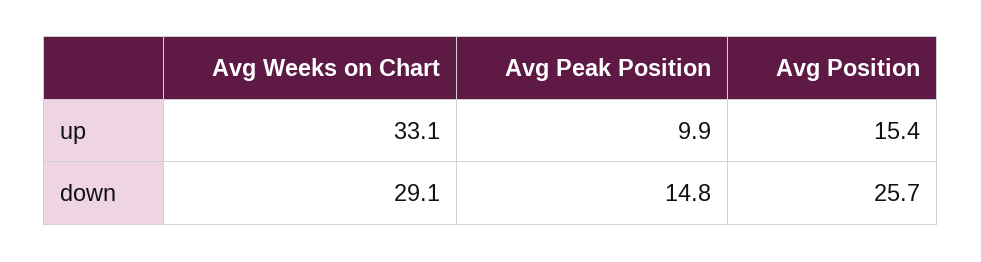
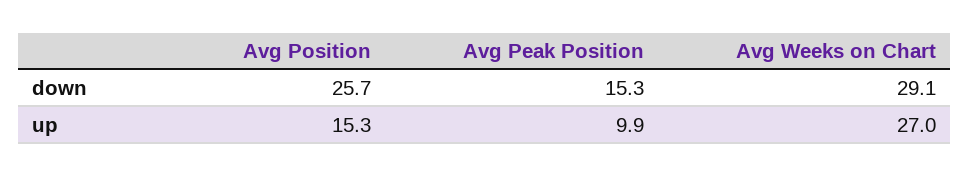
Avg Weeks on Chart, up: 33.1 -> 27
Avg Position, up: 15.4 -> 15.3
Avg Peak Position, down: 14.8 -> 15.3

